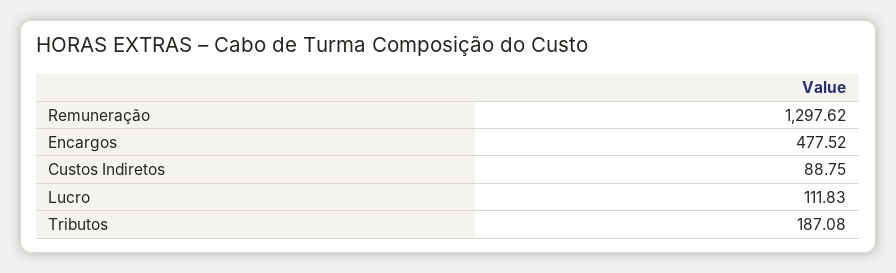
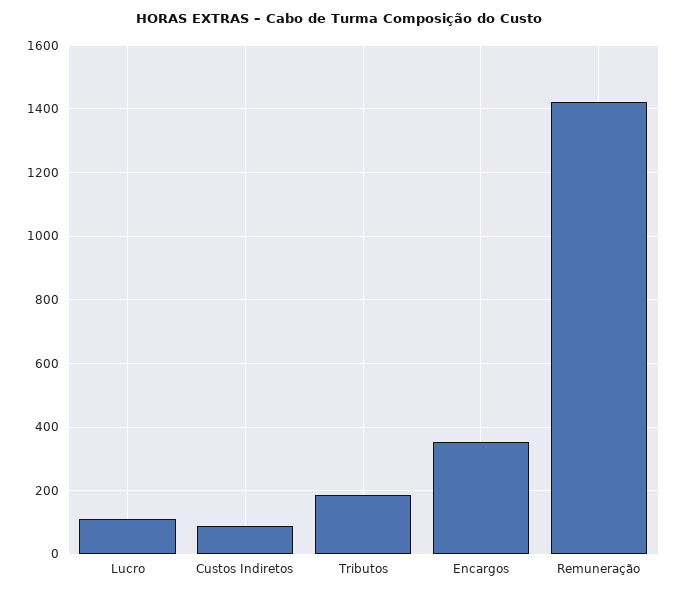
Remuneração: 1297.62 -> 1420
Encargos: 477.52 -> 360

